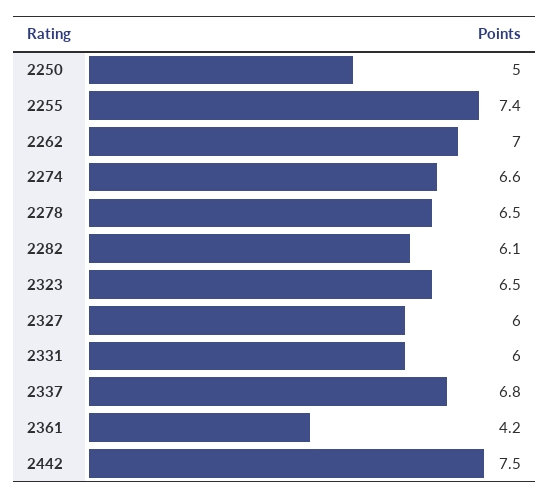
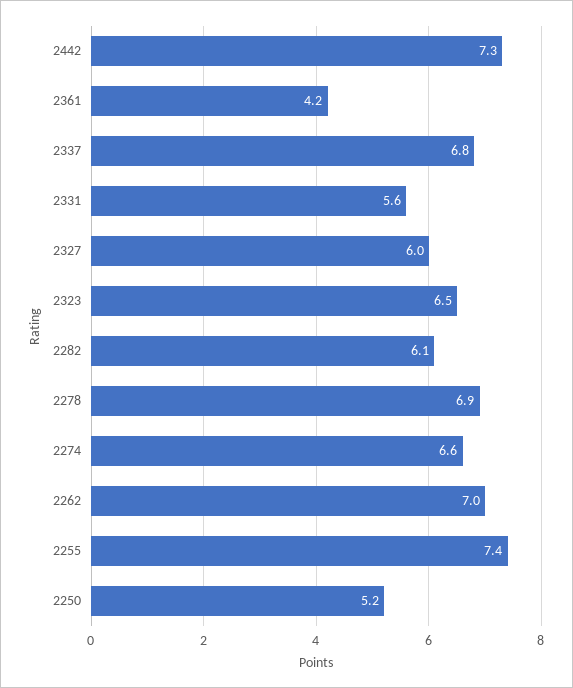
2250: 5 -> 5.2
2278: 6.5 -> 6.9
2331: 6 -> 5.6
2442: 7.5 -> 7.3

